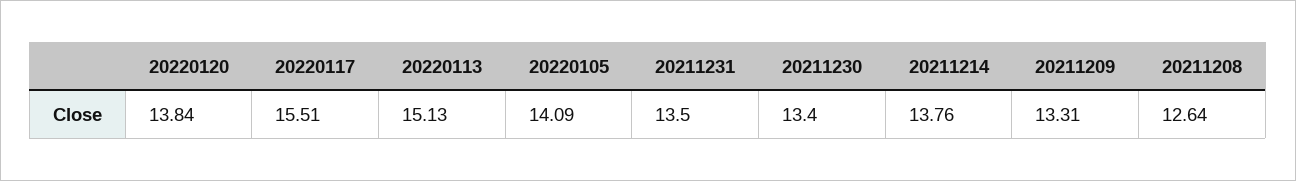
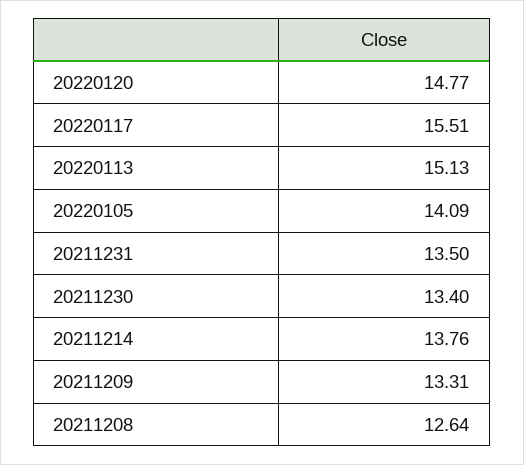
20220120: 13.84 -> 14.77

